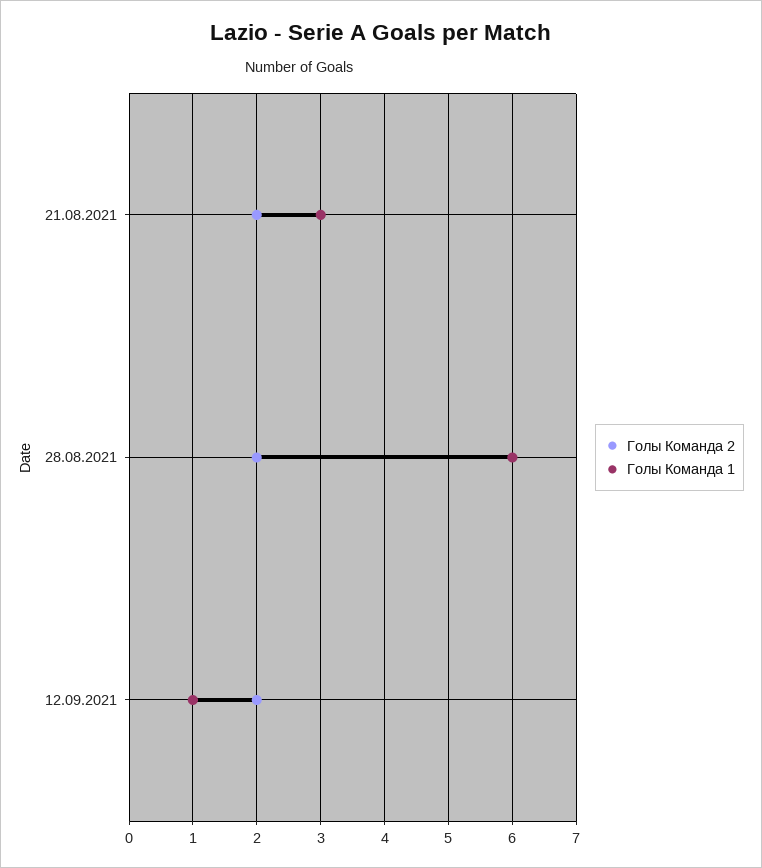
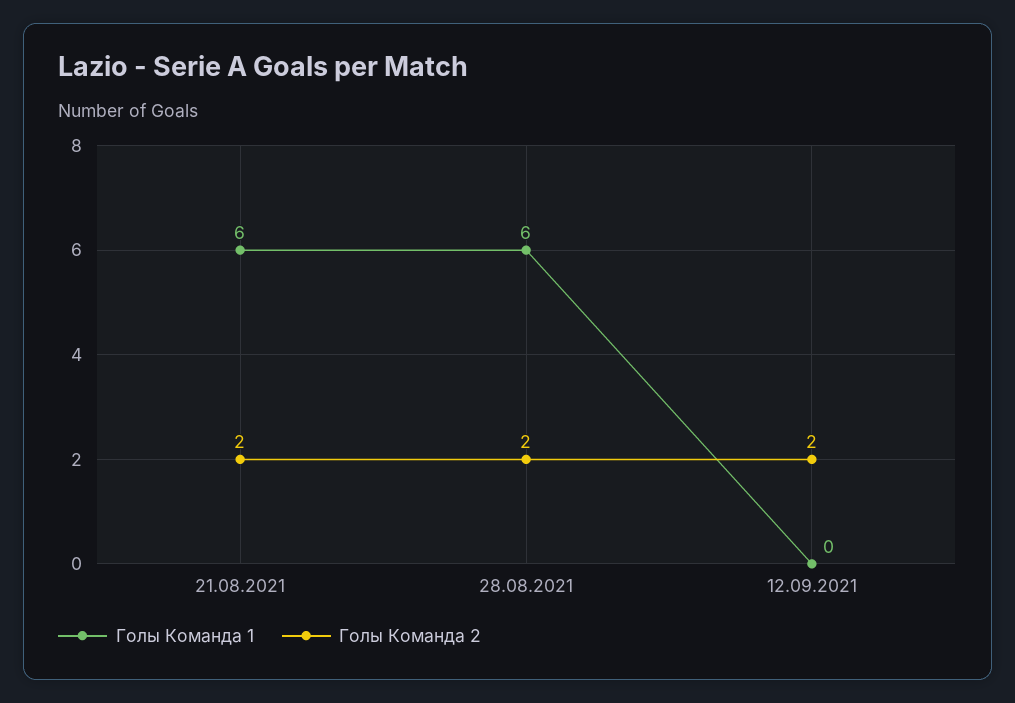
Голы Команда 1, 21.08.2021: 3 -> 6
Голы Команда 1, 12.09.2021: 1 -> 0

